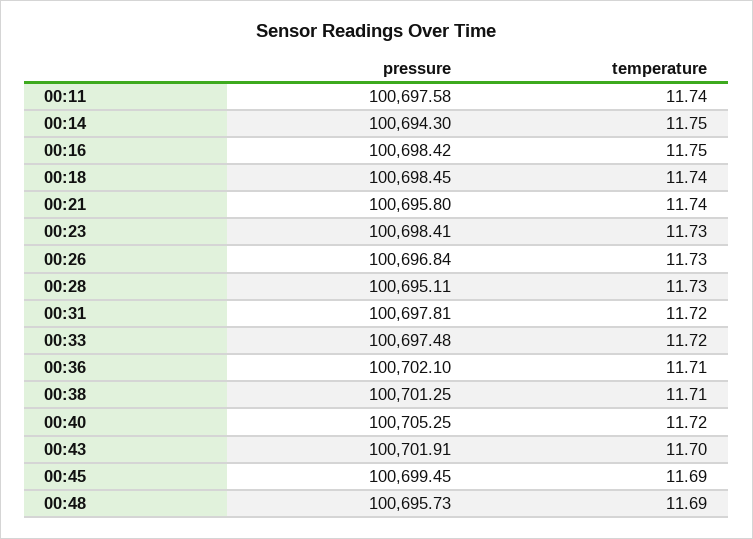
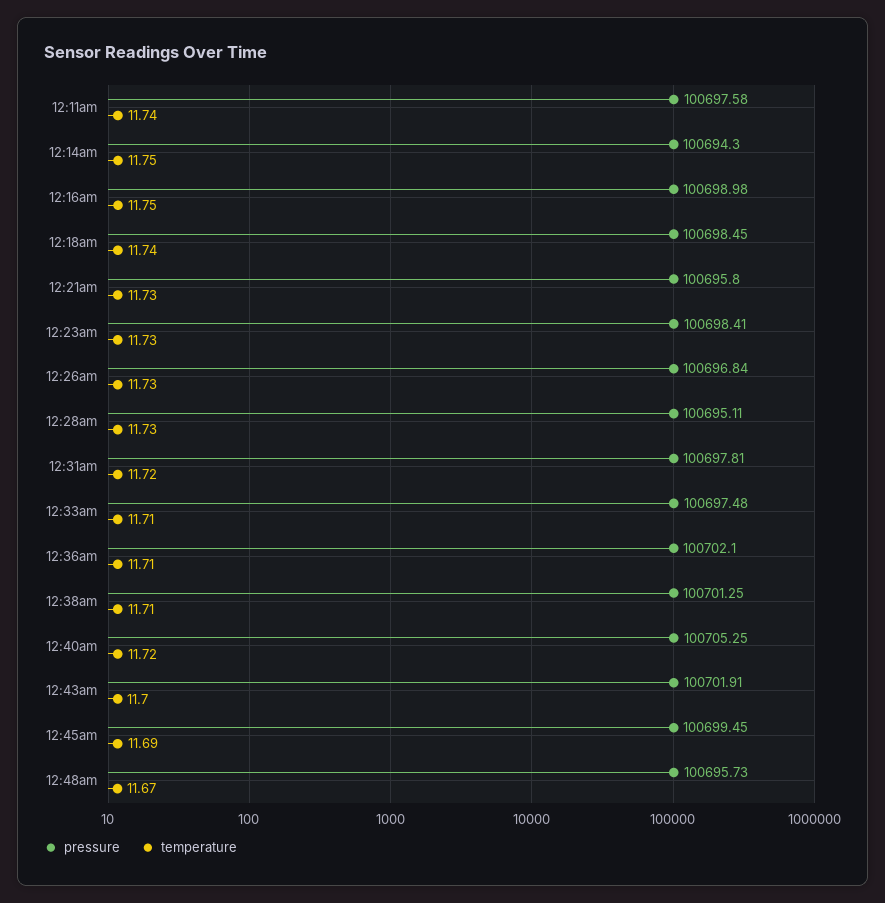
pressure, 00:16: 100698.42 -> 100698.98
temperature, 00:21: 11.74 -> 11.73
temperature, 00:33: 11.72 -> 11.71
temperature, 00:48: 11.69 -> 11.67

